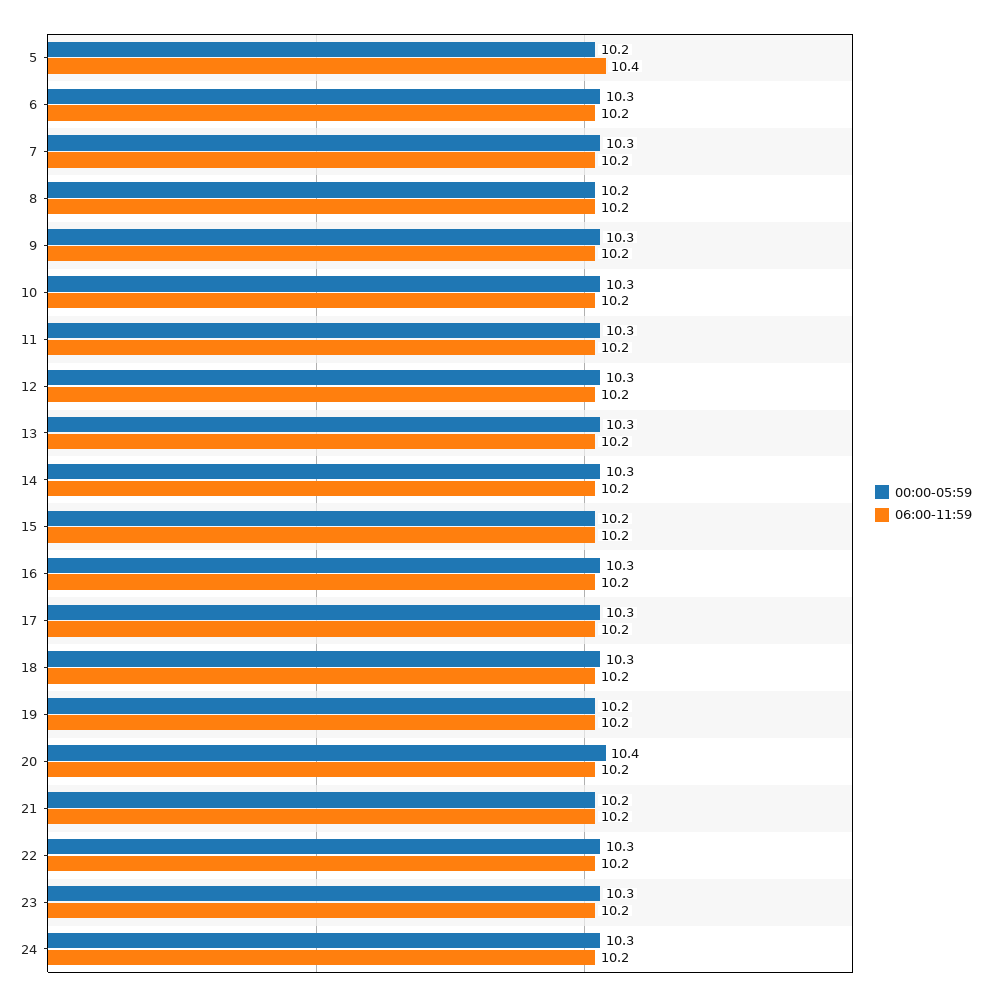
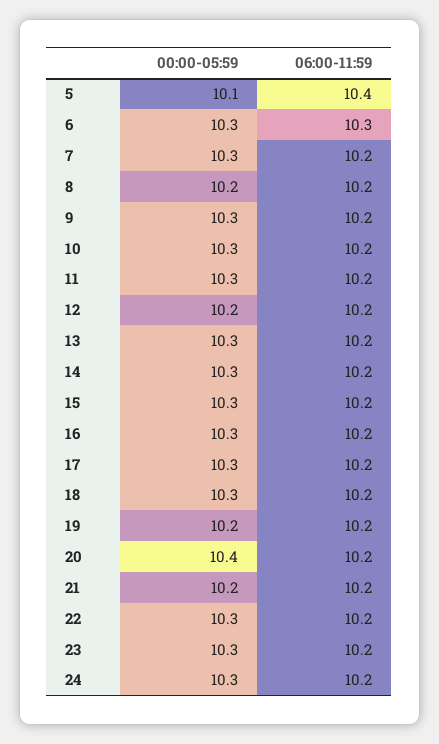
00:00-05:59, 5: 10.2 -> 10.1
06:00-11:59, 6: 10.2 -> 10.3
00:00-05:59, 12: 10.3 -> 10.2
00:00-05:59, 15: 10.2 -> 10.3

